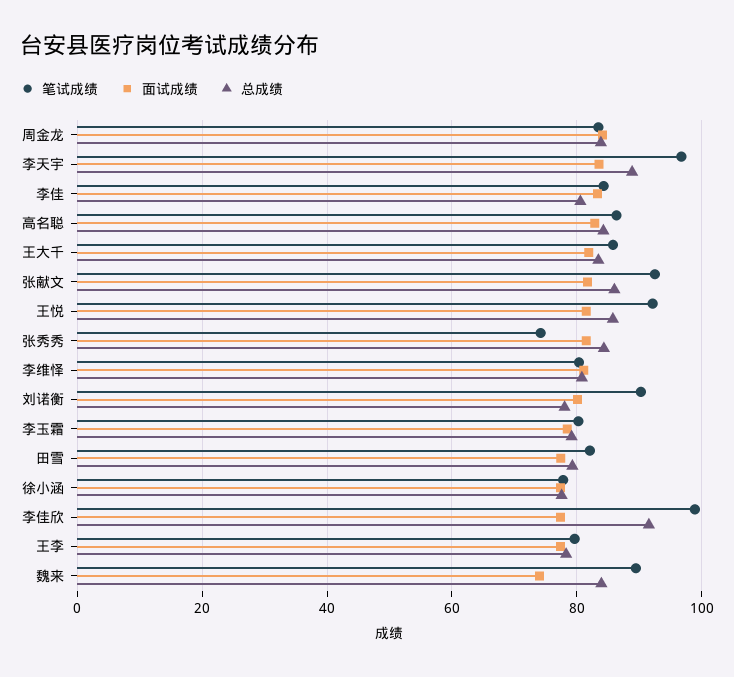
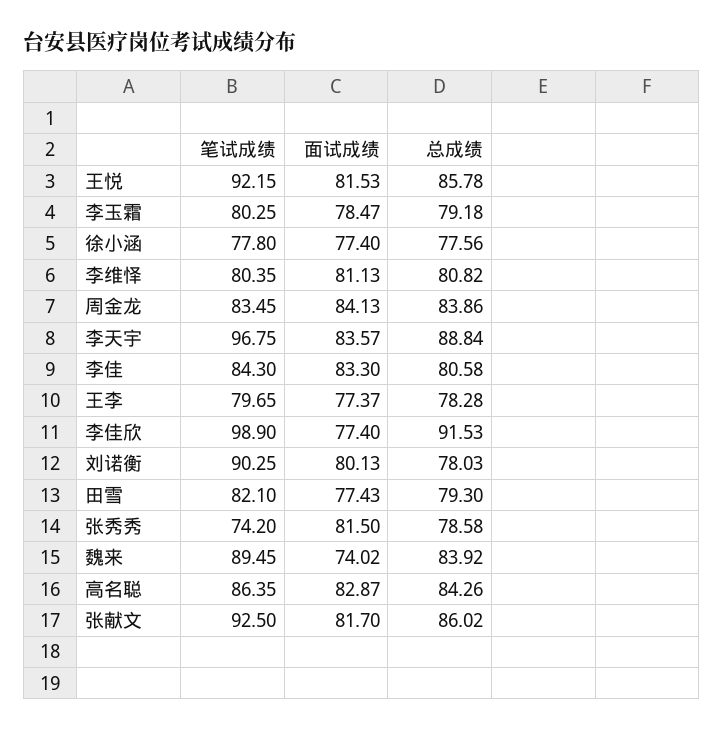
笔试成绩, 王大千: 86 -> none
面试成绩, 王大千: 82 -> none
总成绩, 王大千: 84 -> none
总成绩, 张秀秀: 84 -> 78.58

